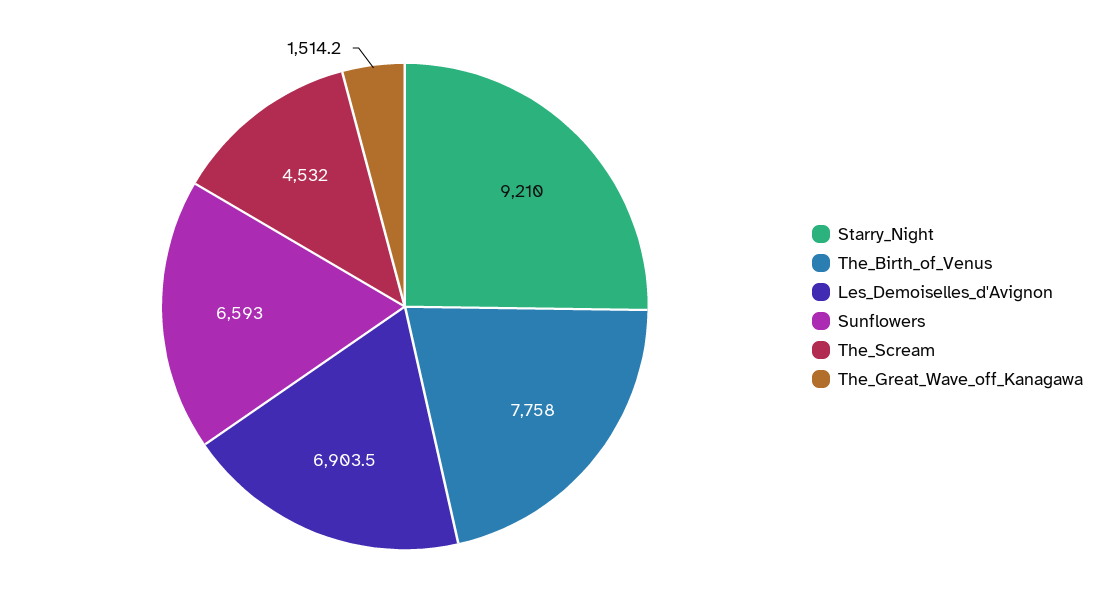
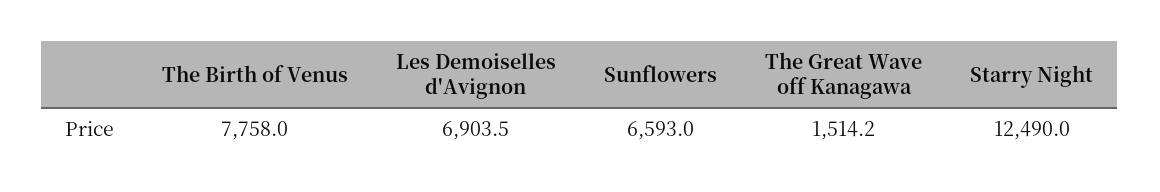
Starry_Night: 9210 -> 12490
The_Scream: 4532 -> none

